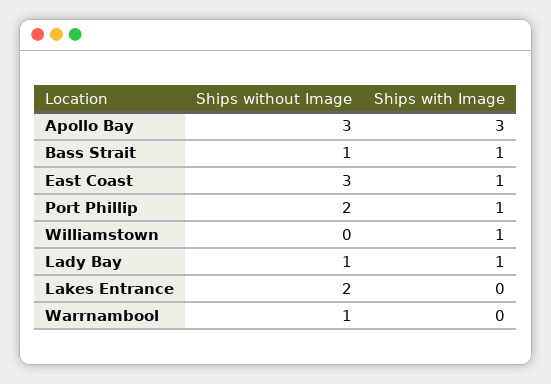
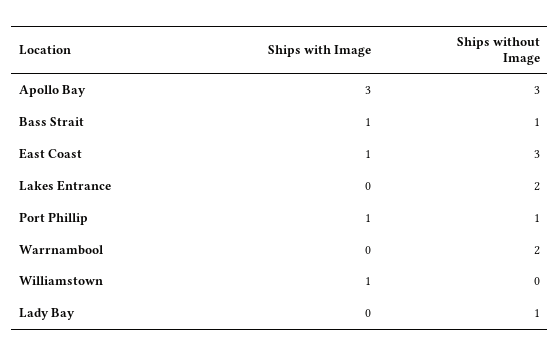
Ships without Image, Port Phillip: 2 -> 1
Ships with Image, Lady Bay: 1 -> 0
Ships without Image, Warrnambool: 1 -> 2

